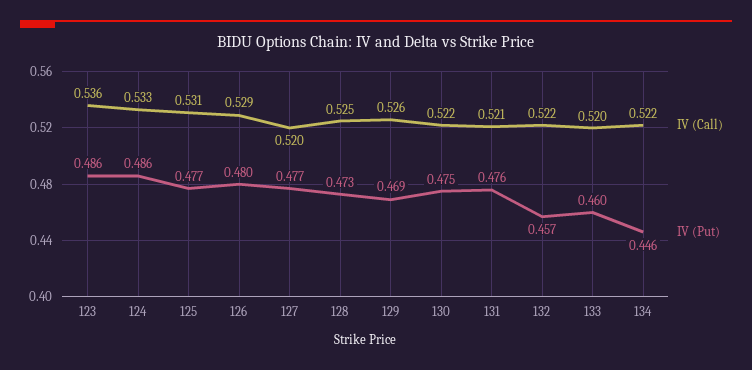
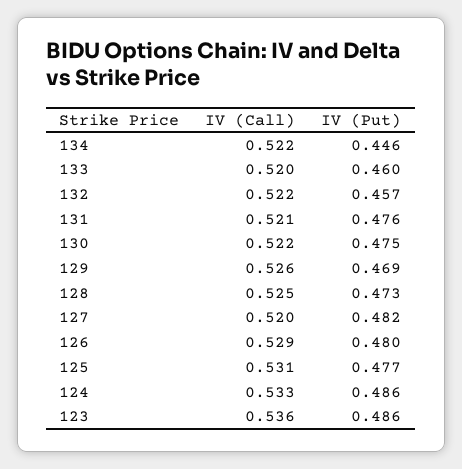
IV (Put), 127: 0.477 -> 0.482

